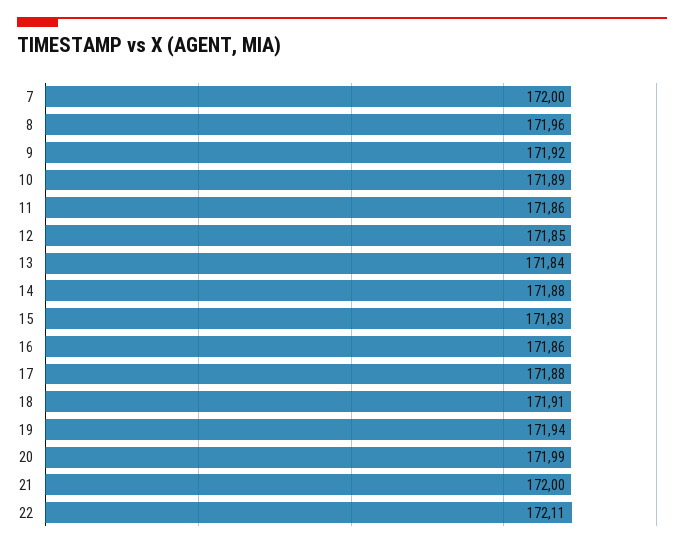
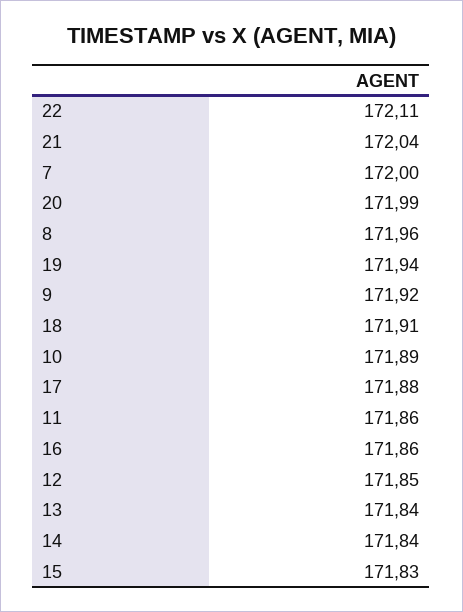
14: 171.88 -> 171.84
21: 172 -> 172.04

